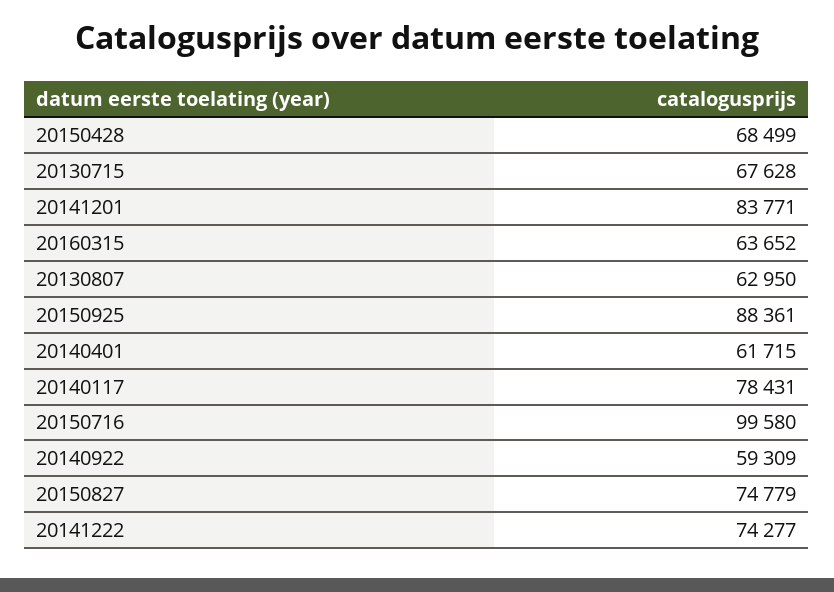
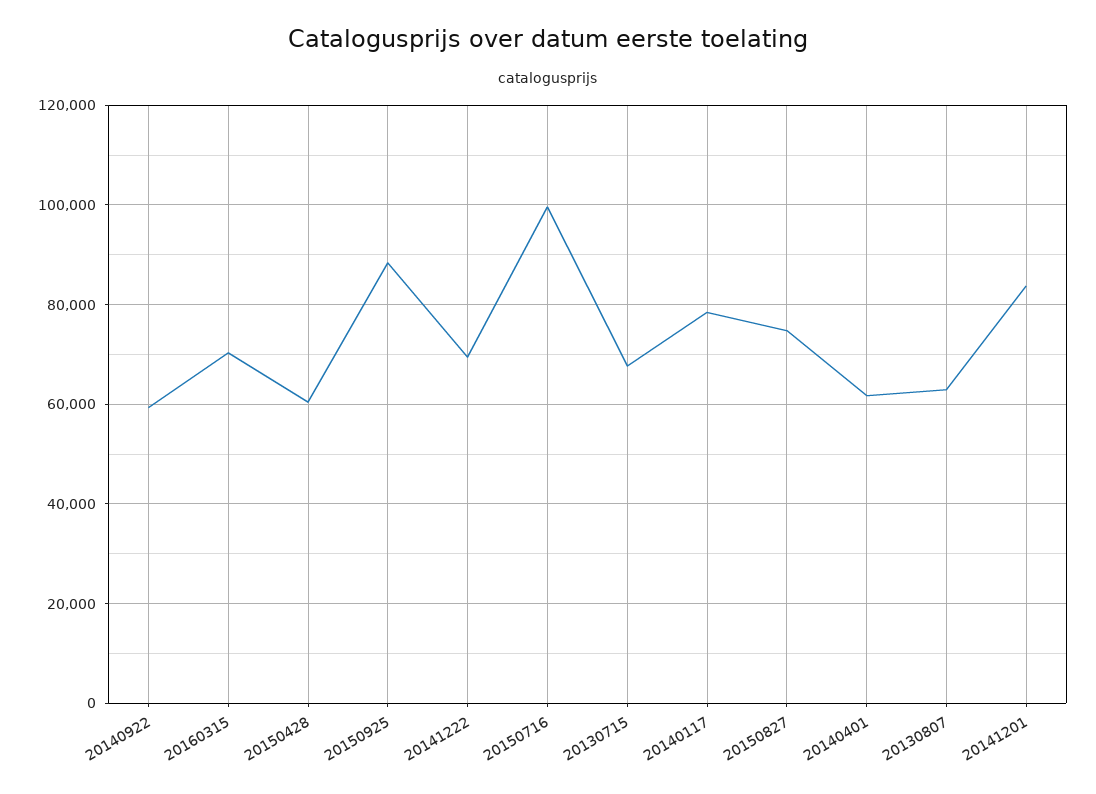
20150428: 68499 -> 60000
20160315: 63652 -> 70000
20141222: 74277 -> 70000

